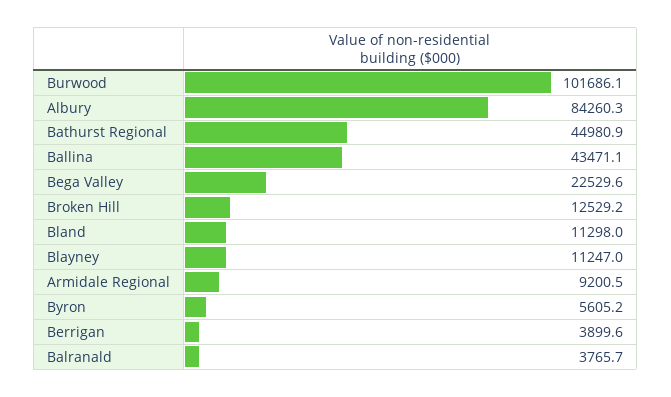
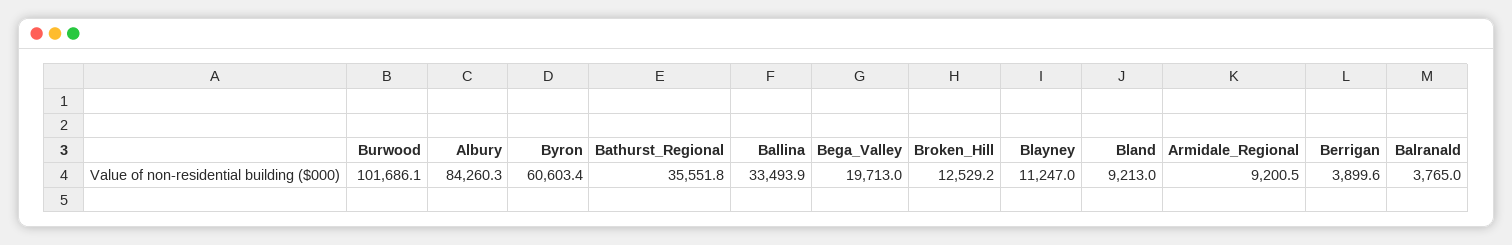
Bathurst Regional: 44980.9 -> 35551.8
Ballina: 43471.1 -> 33493.9
Bega Valley: 22529.6 -> 19713
Bland: 11298 -> 9213
Byron: 5605.2 -> 60603.4
Balranald: 3765.7 -> 3765

